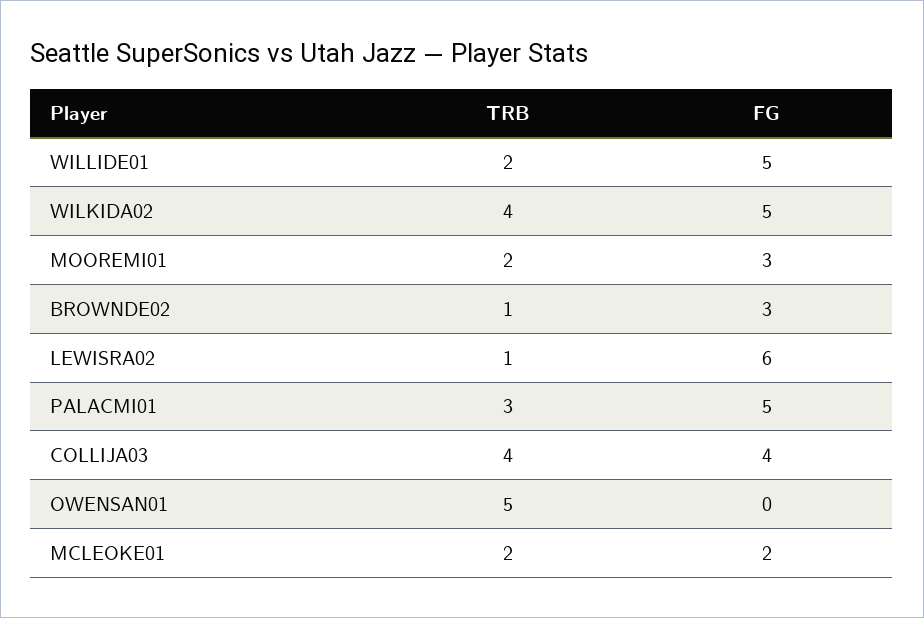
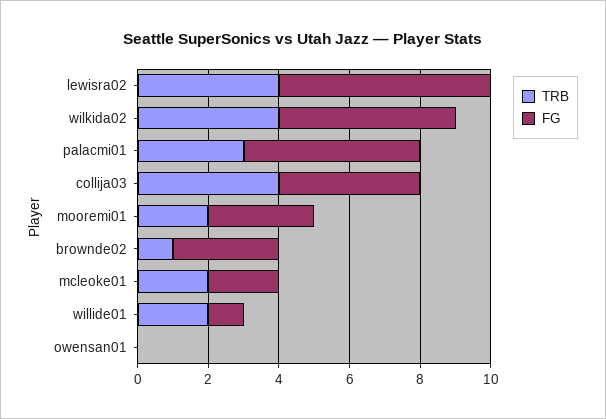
FG, WILLIDE01: 5 -> 1
TRB, LEWISRA02: 1 -> 4
TRB, OWENSAN01: 5 -> 0

